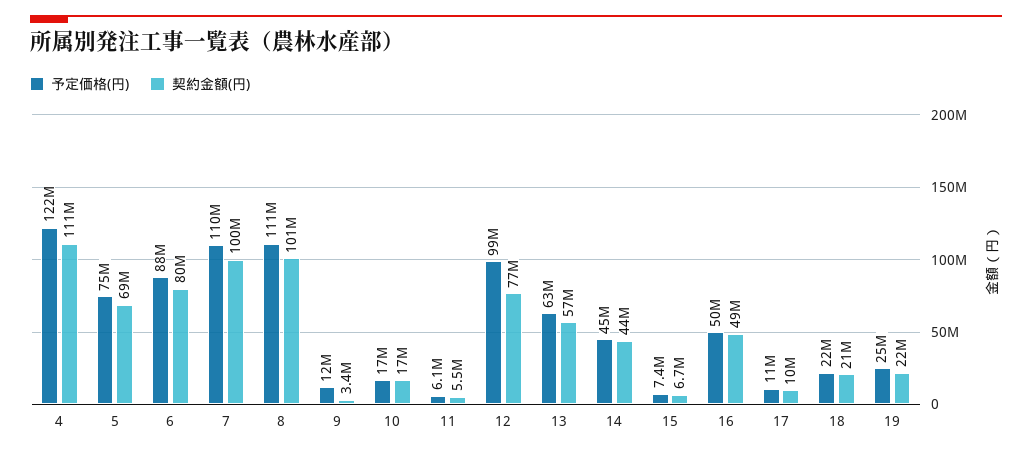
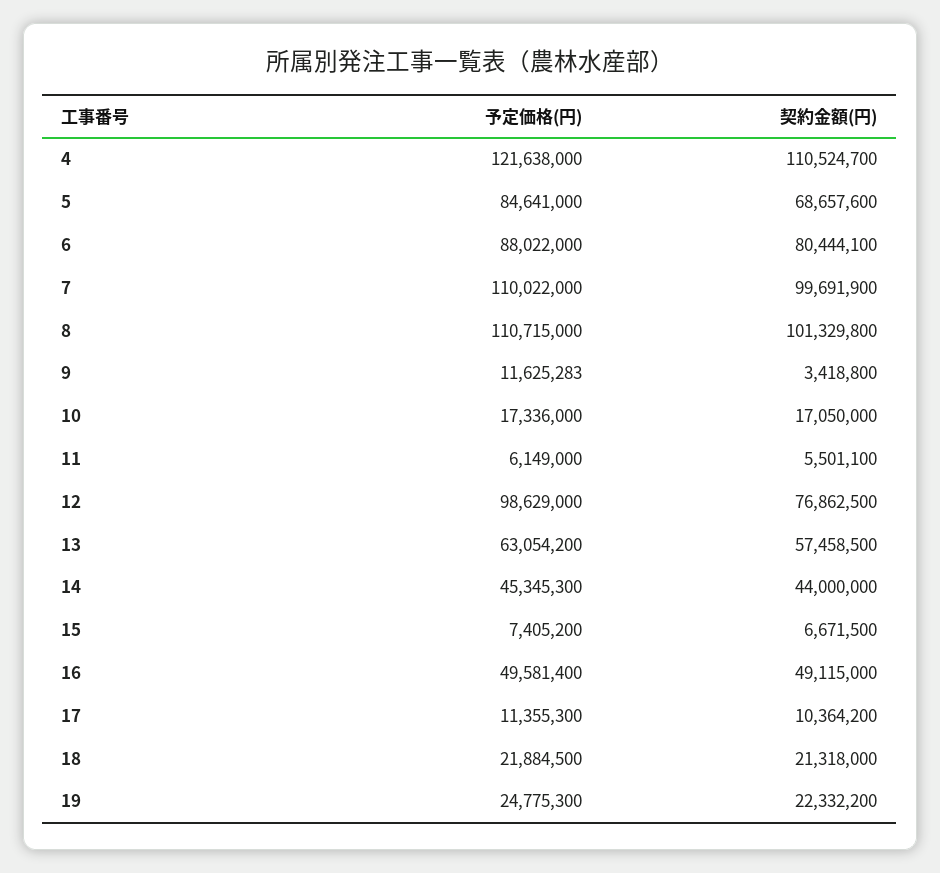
予定価格(円), 5: 75000000 -> 84641000

